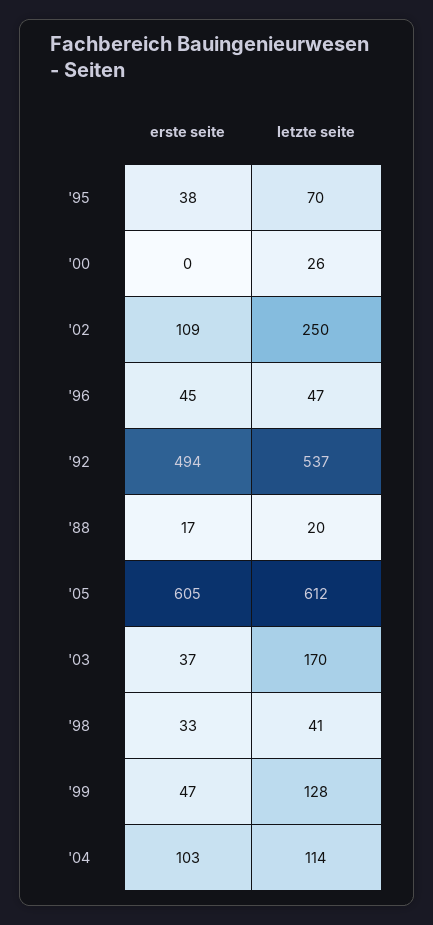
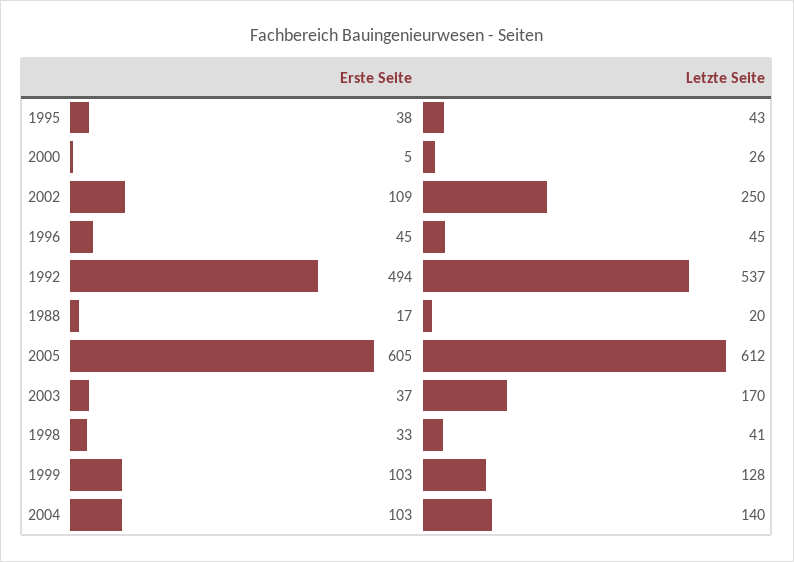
letzte seite, '95: 70 -> 43
erste seite, '00: 0 -> 5
letzte seite, '96: 47 -> 45
erste seite, '99: 47 -> 103
letzte seite, '04: 114 -> 140

